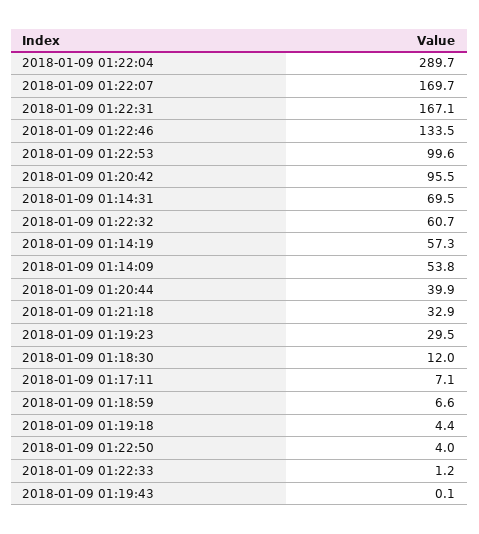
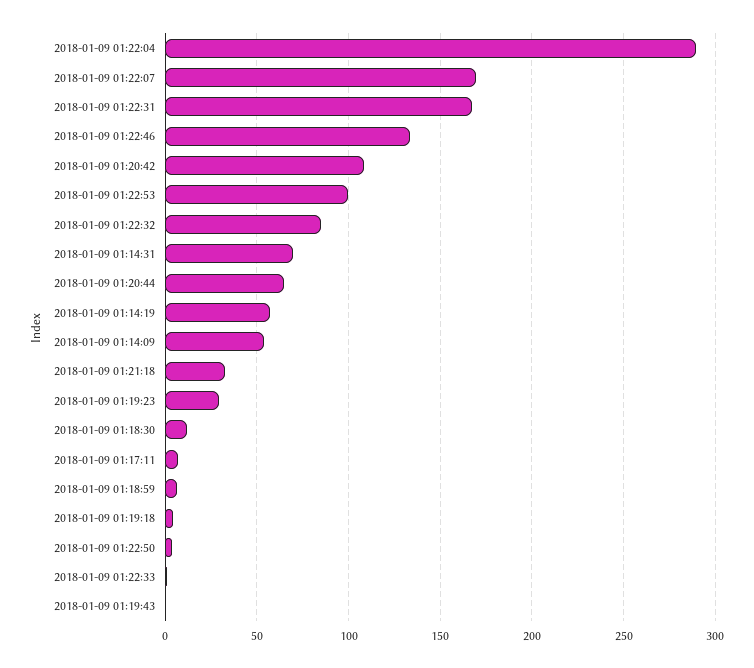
2018-01-09 01:20:42: 95.5 -> 110
2018-01-09 01:22:32: 60.7 -> 85
2018-01-09 01:20:44: 39.9 -> 65

